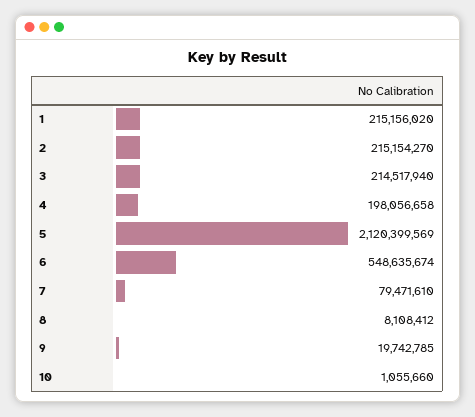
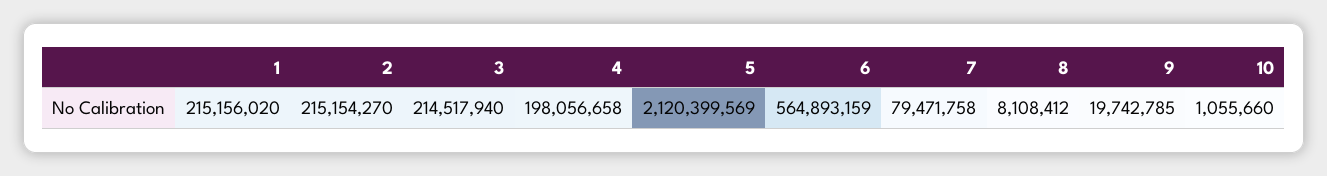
6: 548635674 -> 564893159
7: 79471610 -> 79471758

